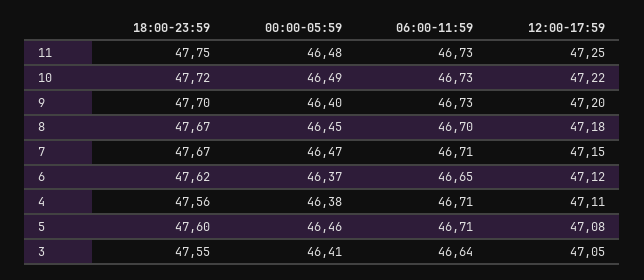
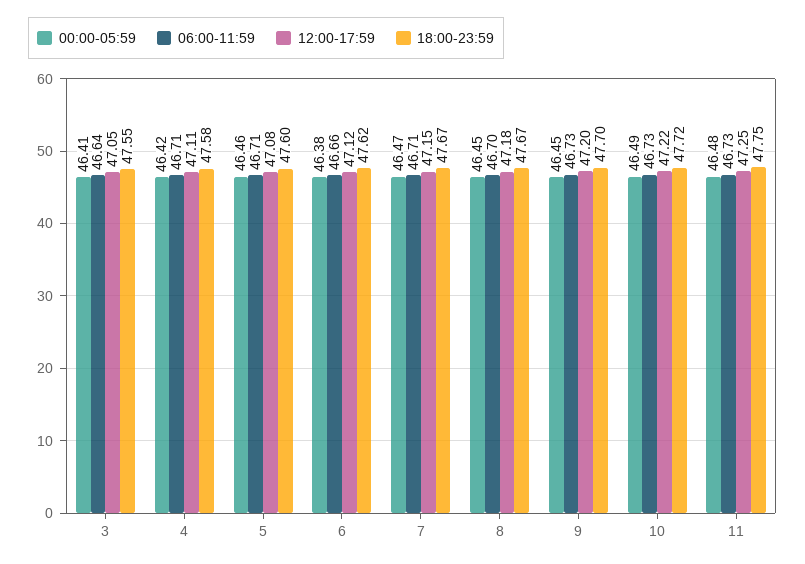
00:00-05:59, 9: 46.4 -> 46.45
00:00-05:59, 6: 46.37 -> 46.38
06:00-11:59, 6: 46.65 -> 46.66
18:00-23:59, 4: 47.56 -> 47.58
00:00-05:59, 4: 46.38 -> 46.42

